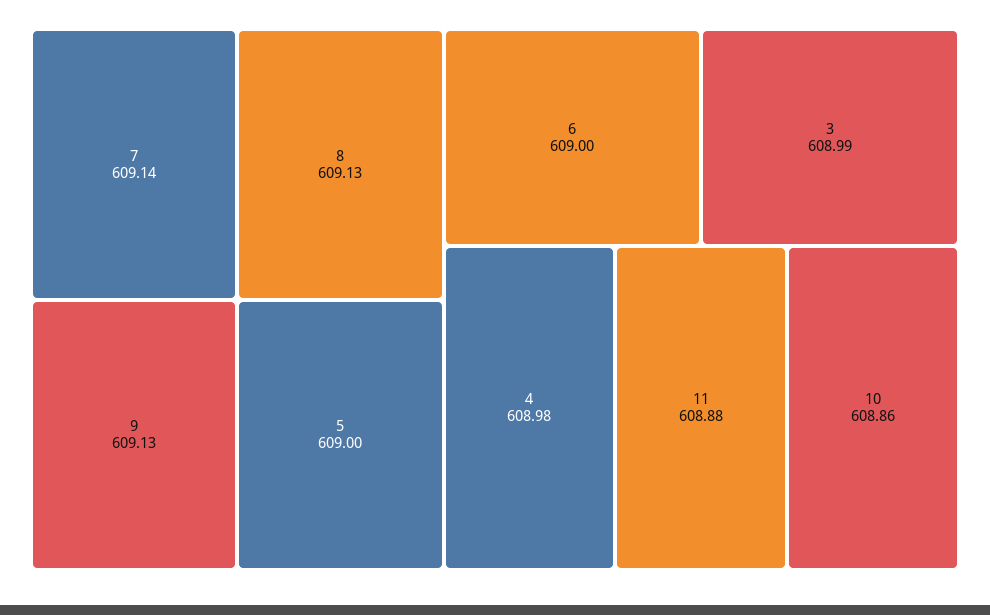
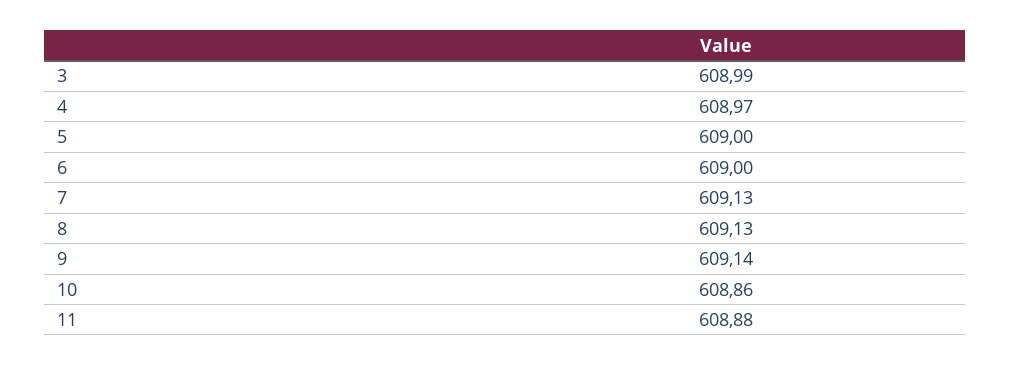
7: 609.14 -> 609.13
9: 609.13 -> 609.14
4: 608.98 -> 608.97

